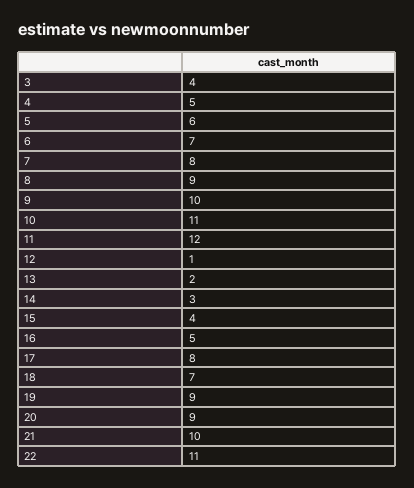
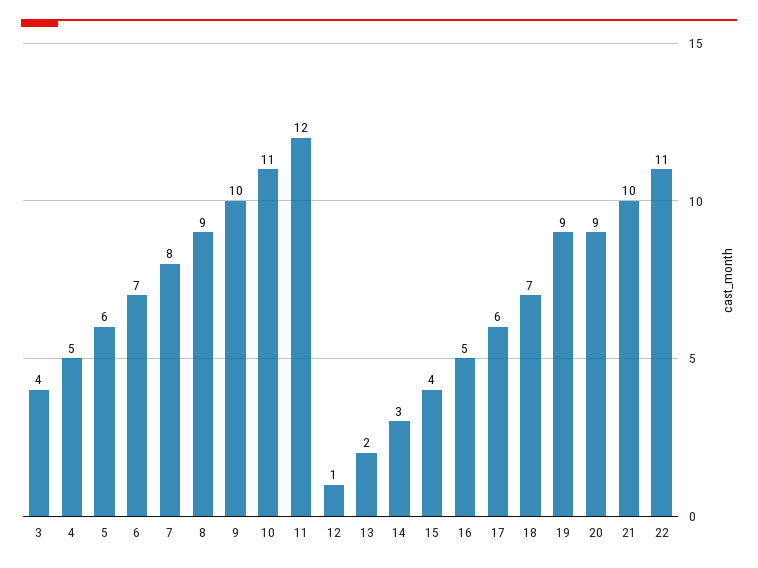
17: 8 -> 6

